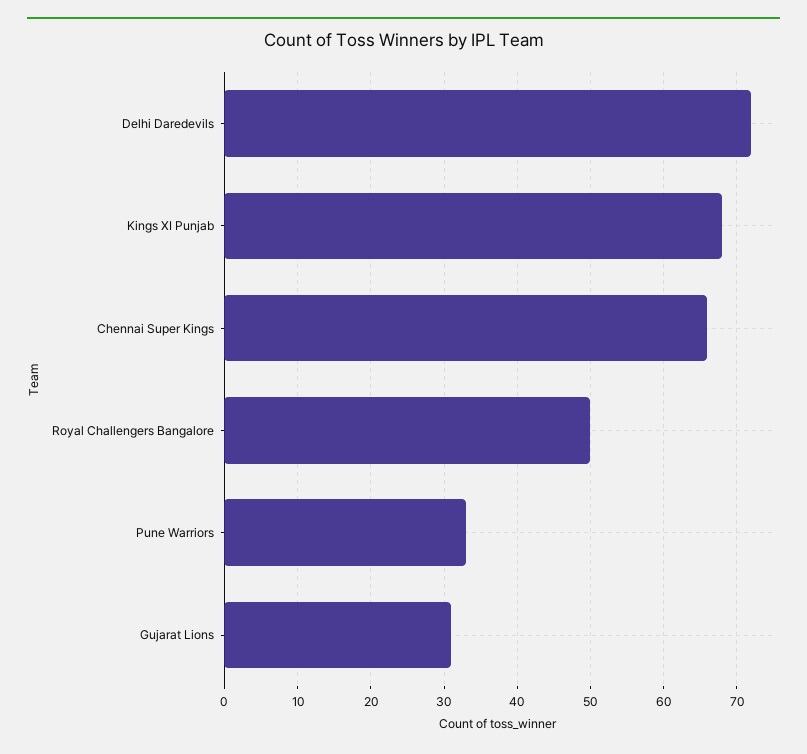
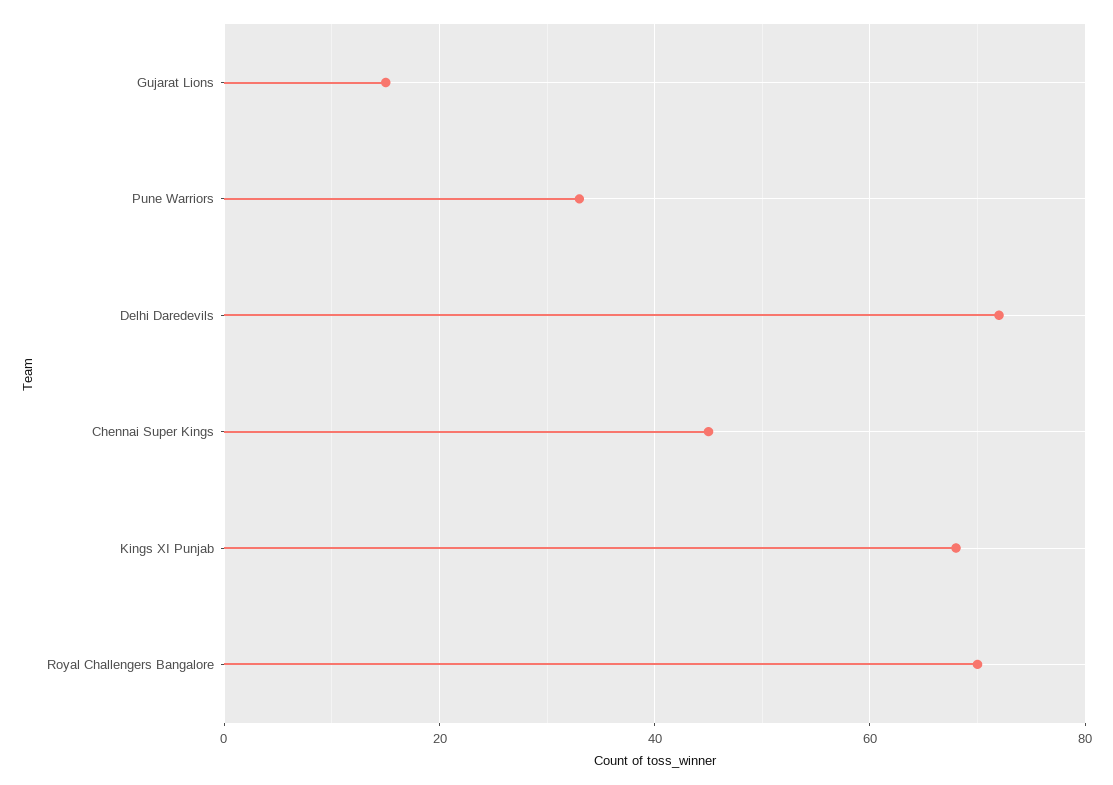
Chennai Super Kings: 66 -> 45
Royal Challengers Bangalore: 50 -> 70
Gujarat Lions: 31 -> 15

